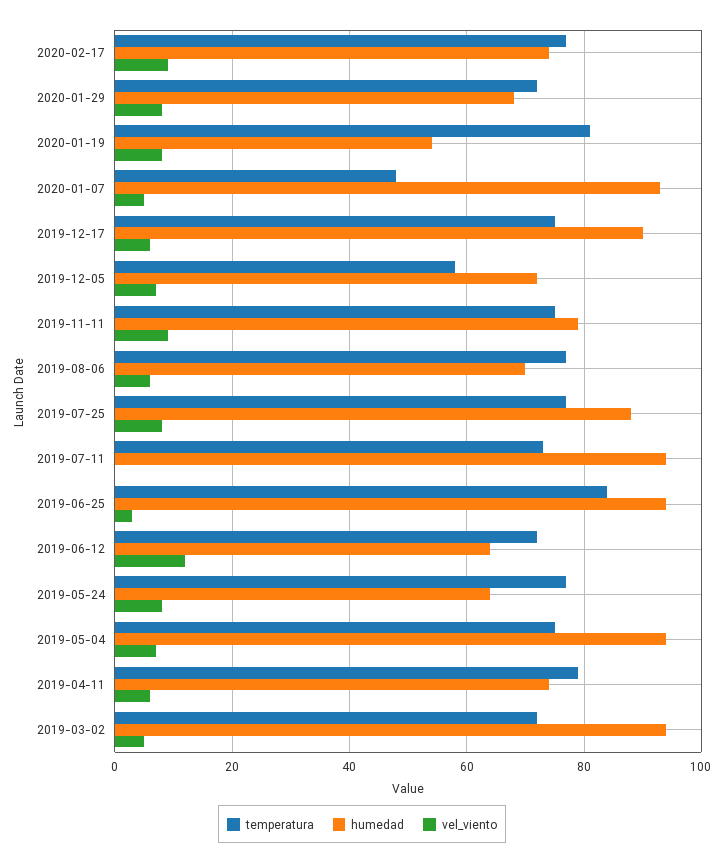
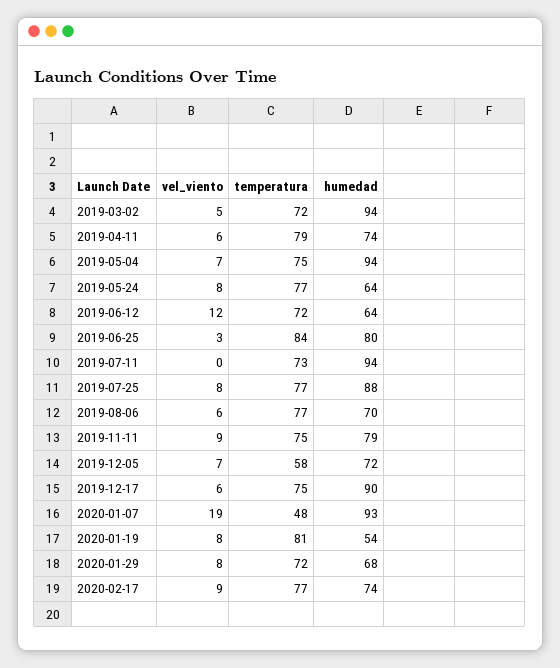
vel_viento, 2020-01-07: 5 -> 19
humedad, 2019-06-25: 95 -> 80

